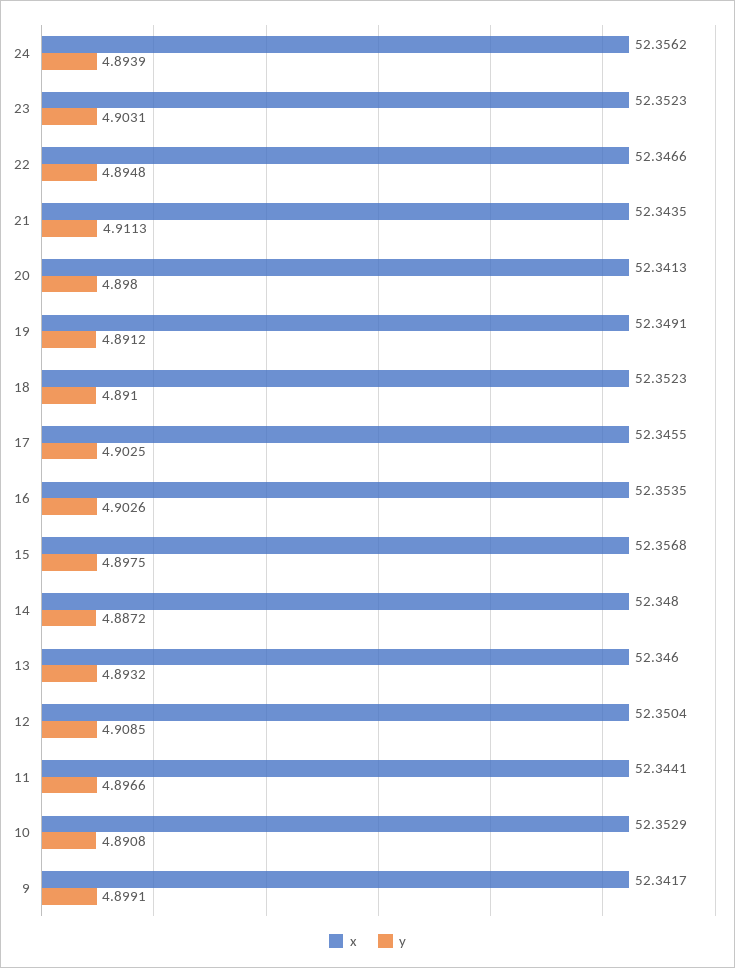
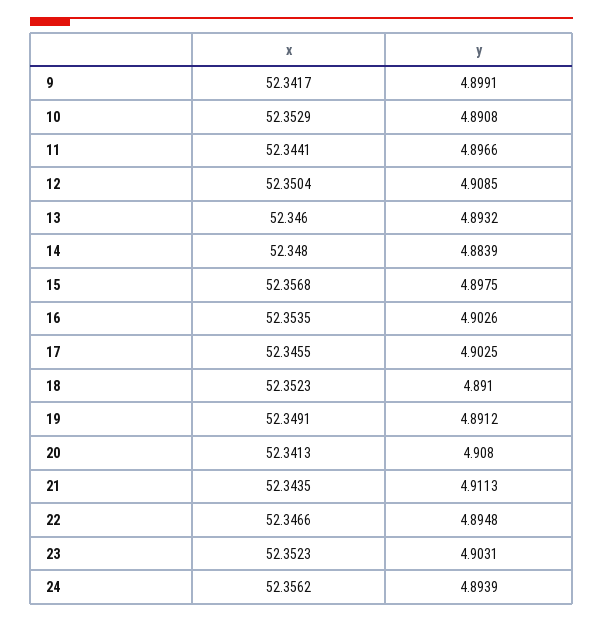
y, 20: 4.898 -> 4.908
y, 14: 4.8872 -> 4.8839

